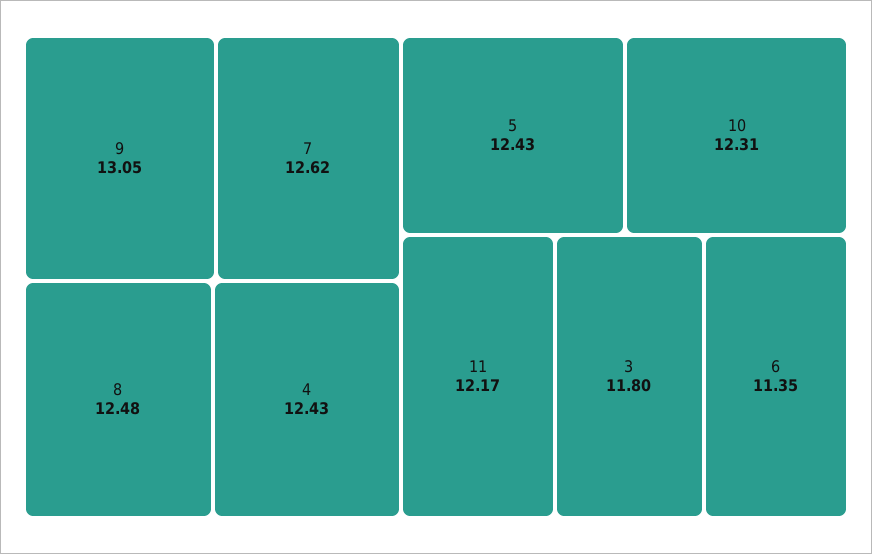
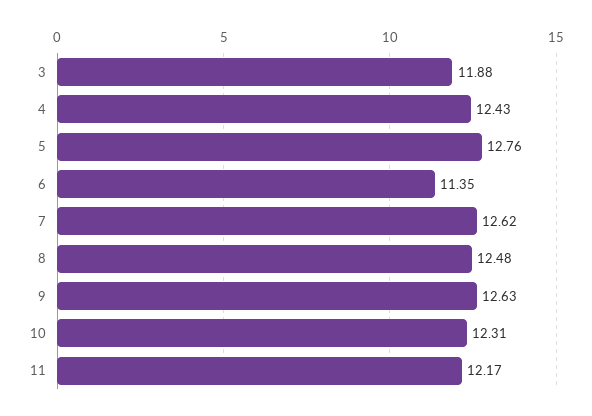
9: 13.05 -> 12.63
5: 12.43 -> 12.76
3: 11.8 -> 11.88

